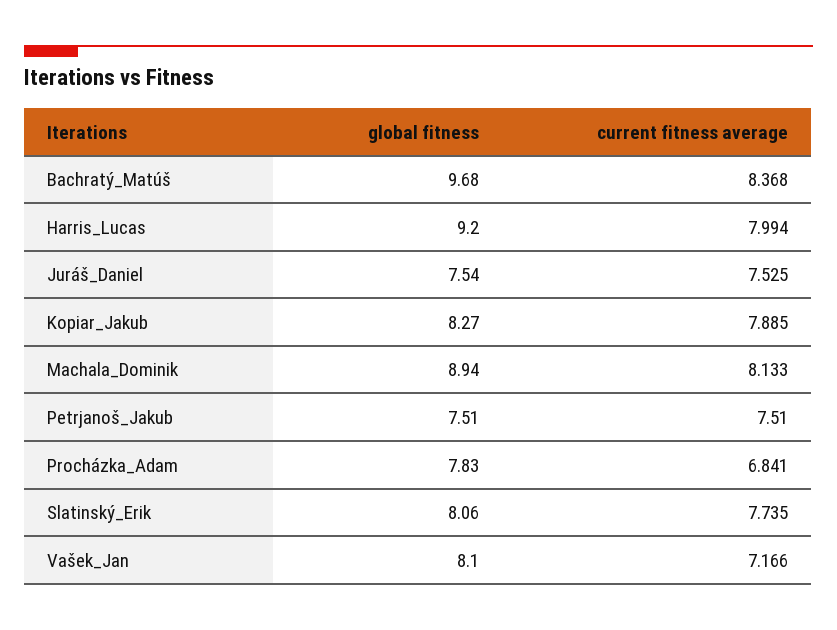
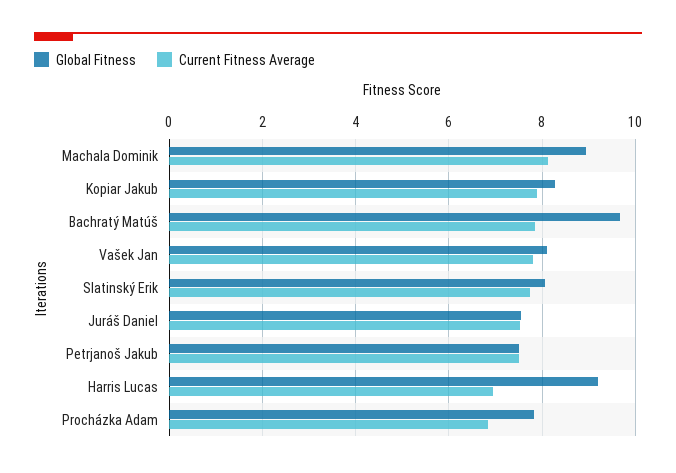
current fitness average, Bachratý_Matúš: 8.368 -> 7.8
current fitness average, Harris_Lucas: 7.994 -> 7
current fitness average, Vašek_Jan: 7.166 -> 7.8

